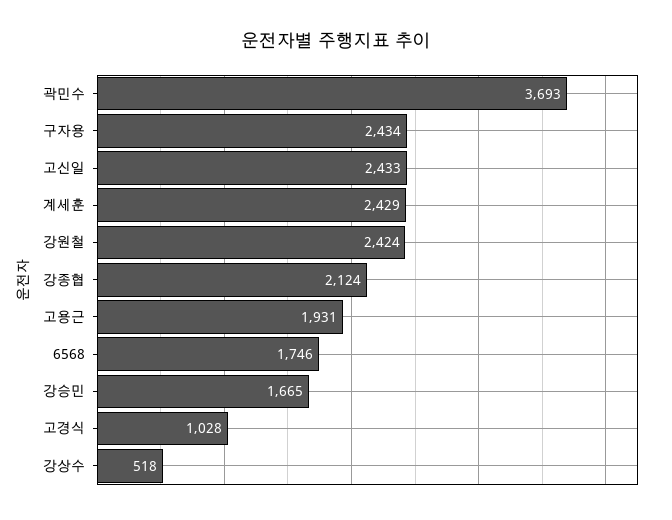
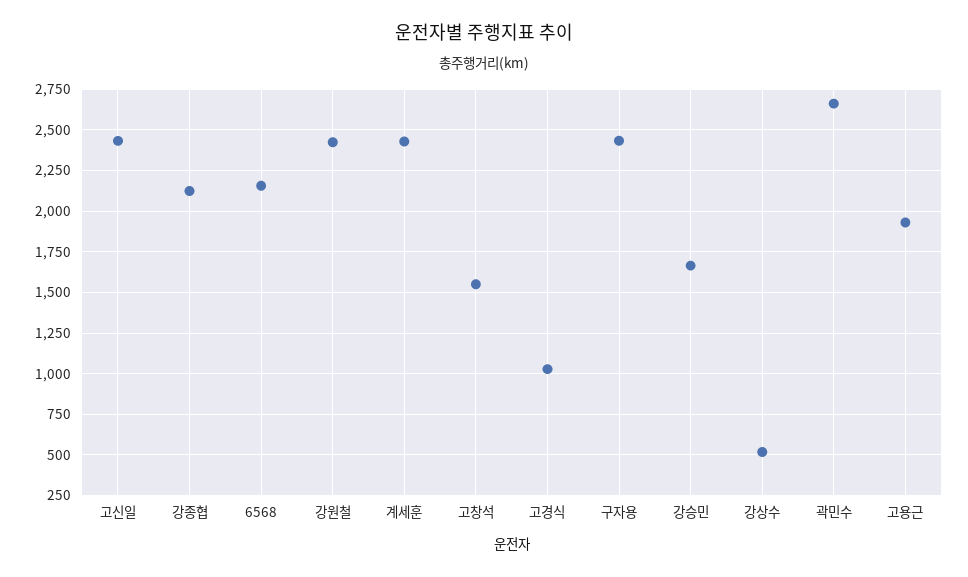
곽민수: 3693 -> 2650
6568: 1746 -> 2150
고창석: none -> 1550

